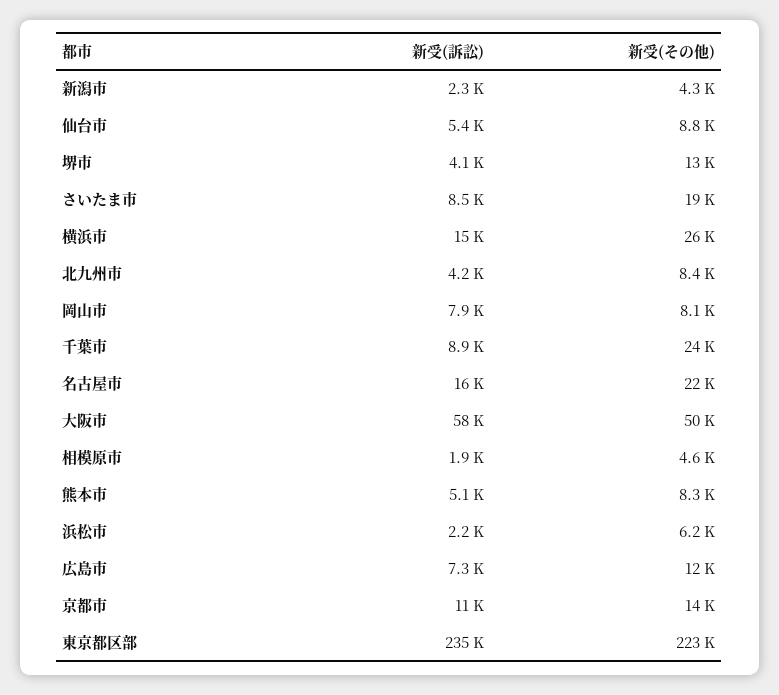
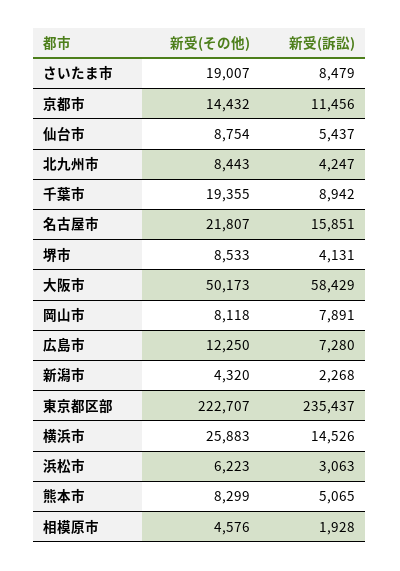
新受(その他), 堺市: 13000 -> 8533
新受(その他), 千葉市: 24000 -> 19355
新受(訴訟), 浜松市: 2200 -> 3063

